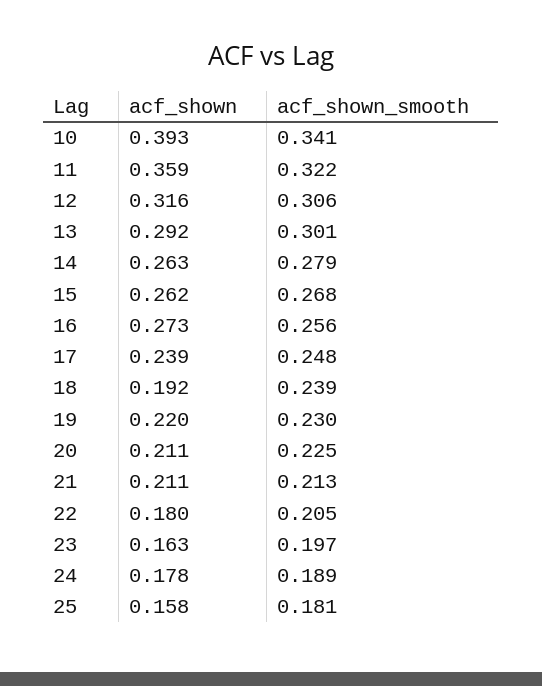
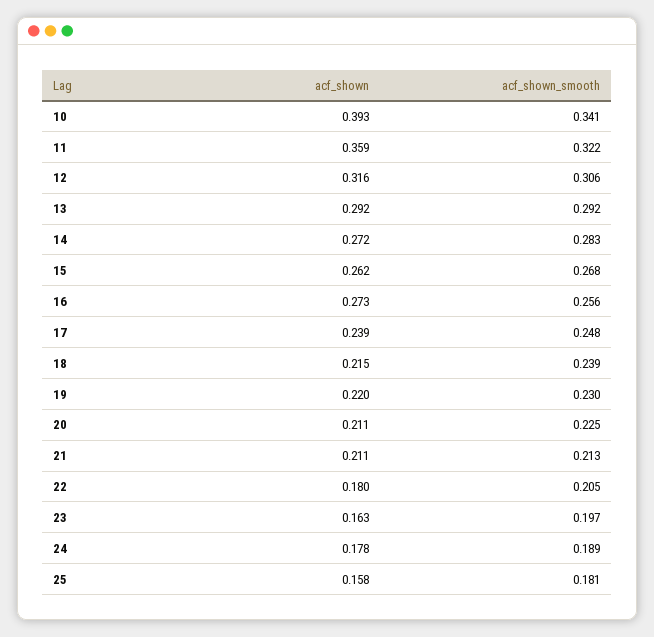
acf_shown_smooth, 13: 0.301 -> 0.292
acf_shown, 14: 0.263 -> 0.272
acf_shown_smooth, 14: 0.279 -> 0.283
acf_shown, 18: 0.192 -> 0.215

